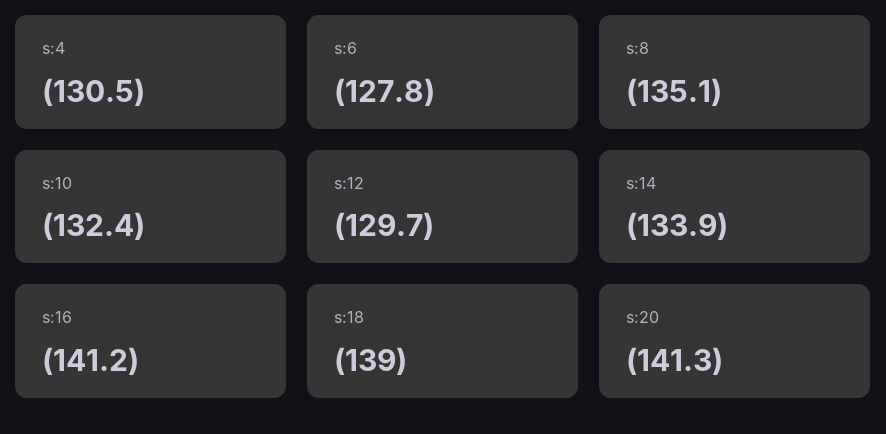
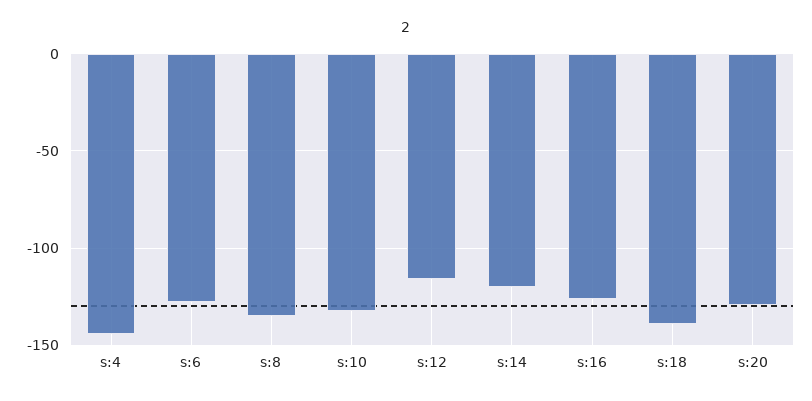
s:4: -130.5 -> -145
s:12: -129.7 -> -115
s:14: -133.9 -> -120
s:16: -141.2 -> -125
s:20: -141.3 -> -130

